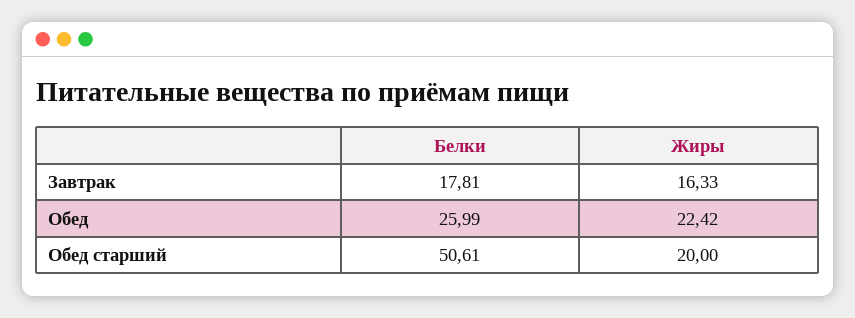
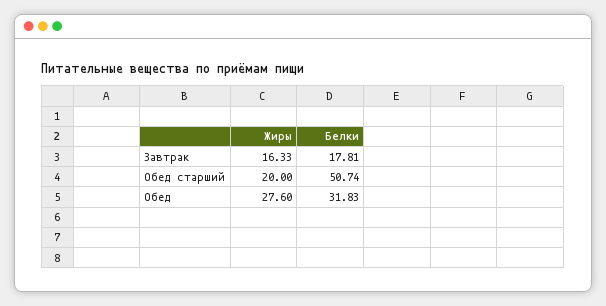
Белки, Обед: 25.99 -> 31.83
Жиры, Обед: 22.42 -> 27.6
Белки, Обед старший: 50.61 -> 50.74

